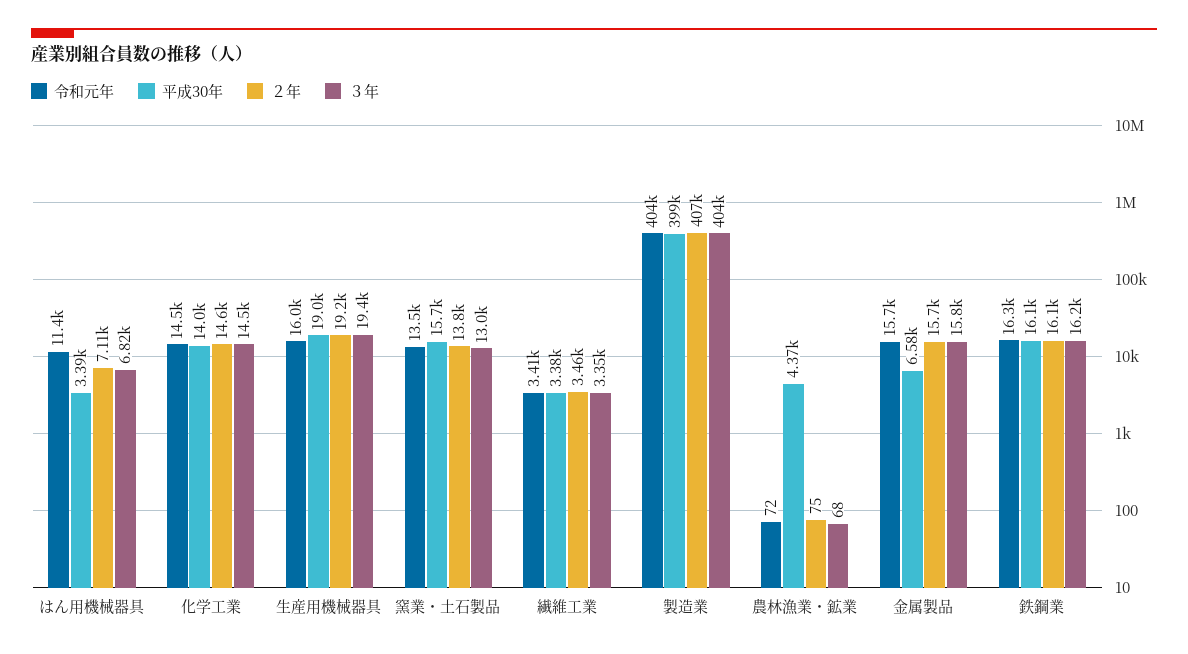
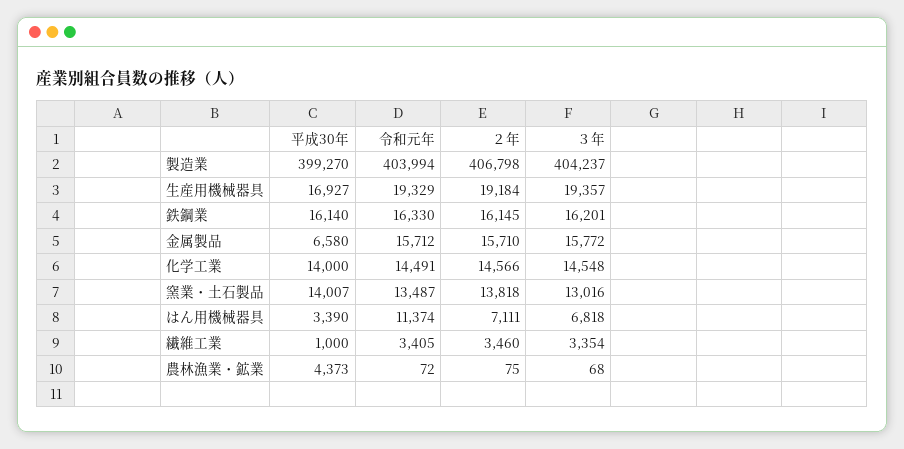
令和元年, 生産用機械器具: 16000 -> 19329
平成30年, 生産用機械器具: 19000 -> 16927
平成30年, 窯業・土石製品: 15700 -> 14007
平成30年, 繊維工業: 3380 -> 1000

